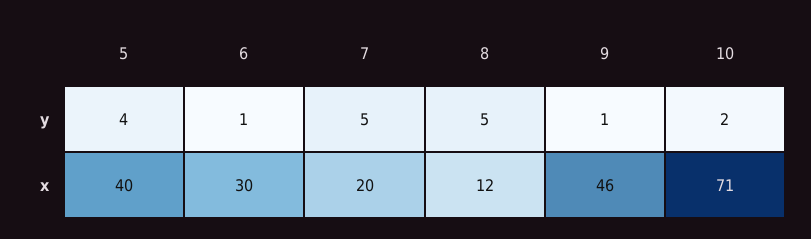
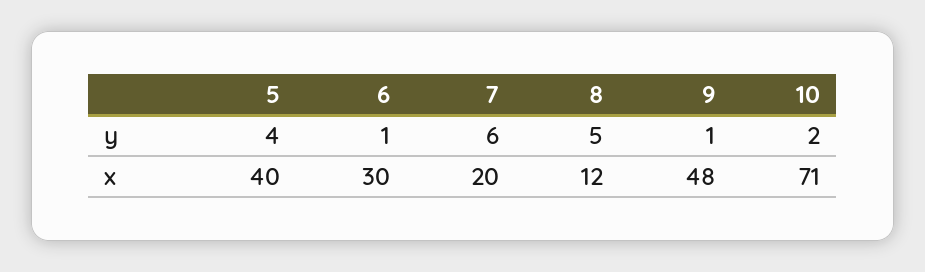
7, y: 5 -> 6
9, x: 46 -> 48

